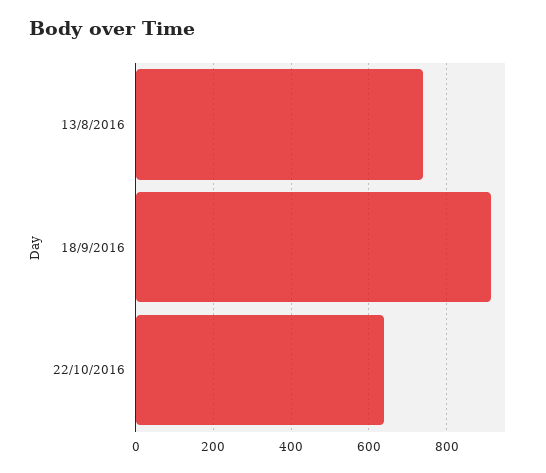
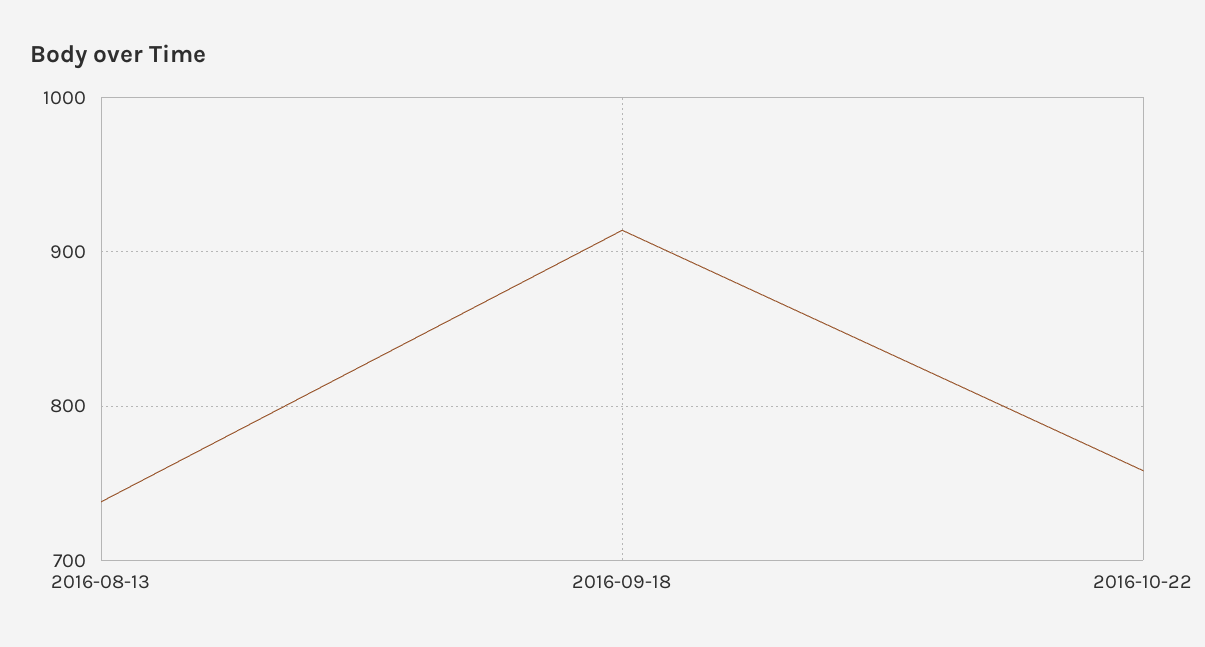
22/10/2016: 640 -> 760

